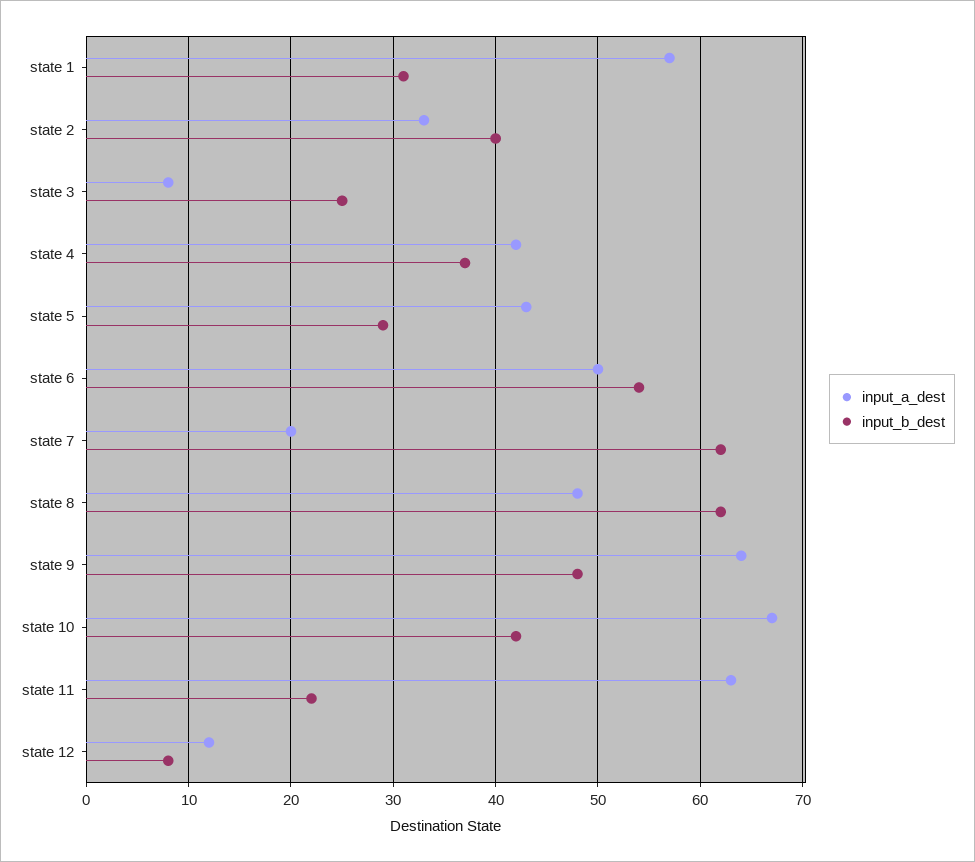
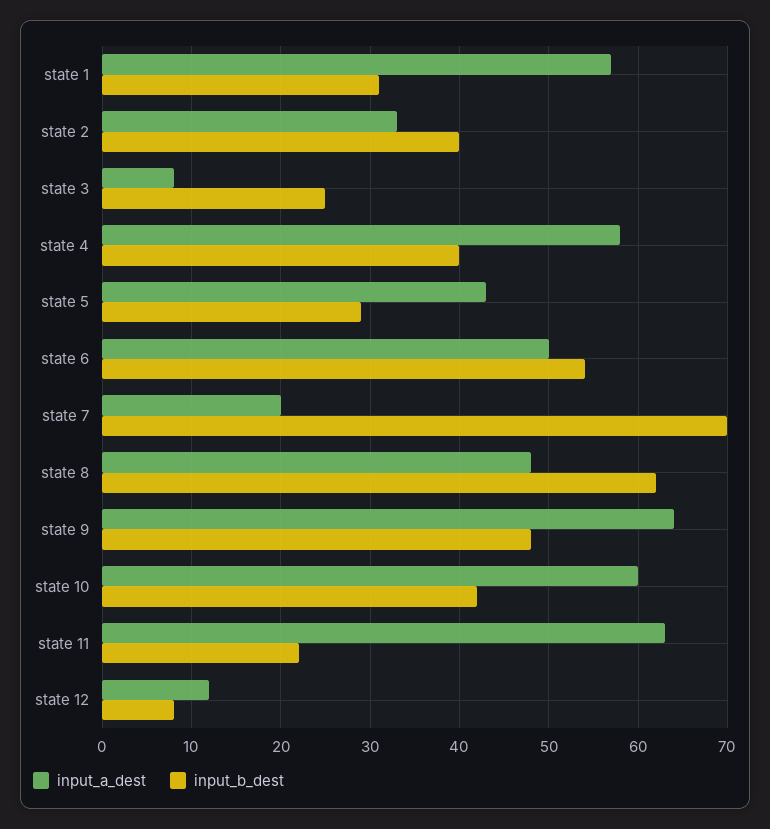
input_a_dest, state 4: 42 -> 58
input_b_dest, state 4: 37 -> 40
input_b_dest, state 7: 62 -> 70
input_a_dest, state 10: 67 -> 60

